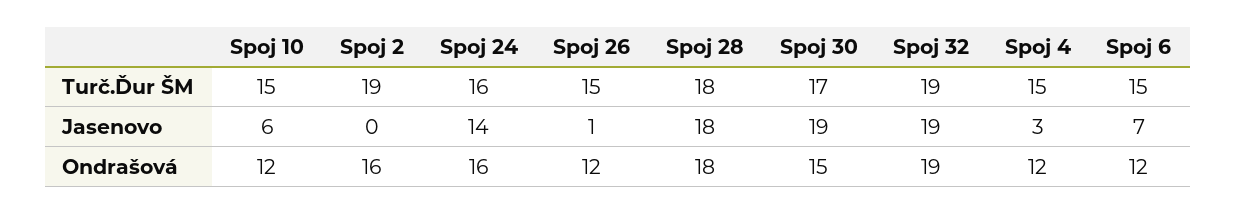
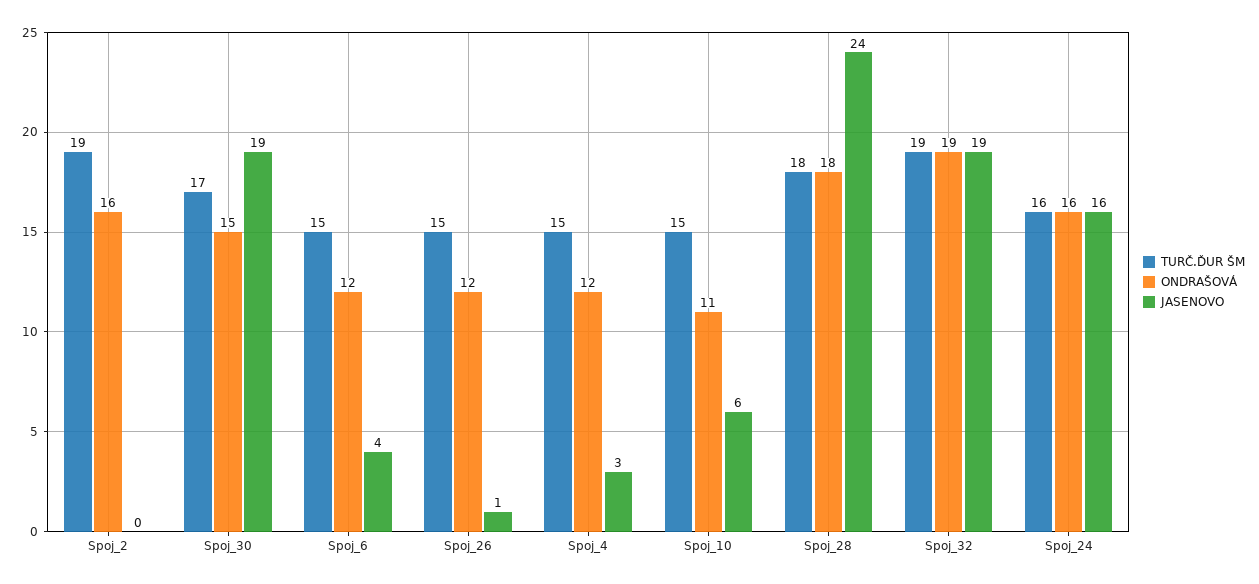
Jasenovo, Spoj 24: 14 -> 16
Jasenovo, Spoj 28: 18 -> 24
Jasenovo, Spoj 6: 7 -> 4
Ondrašová, Spoj 10: 12 -> 11

